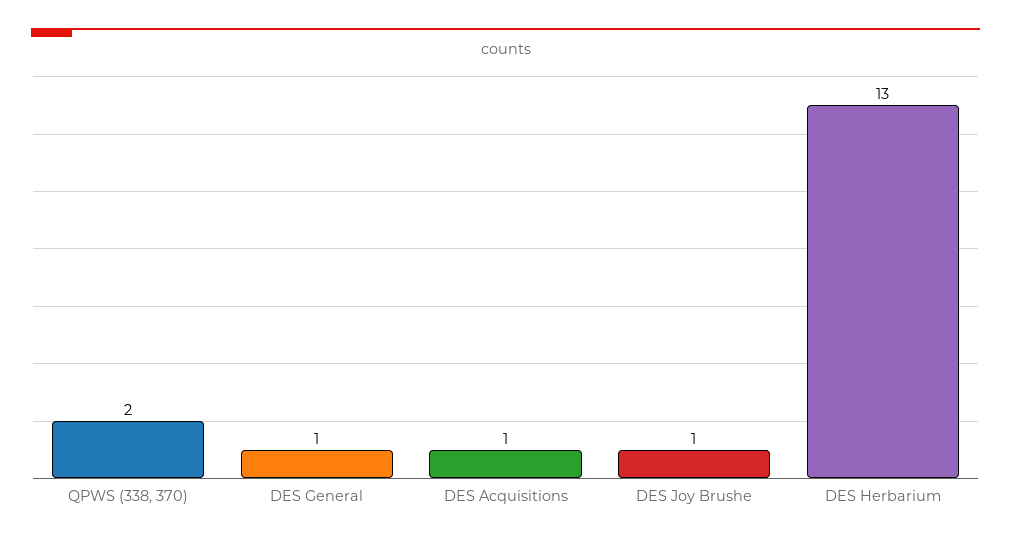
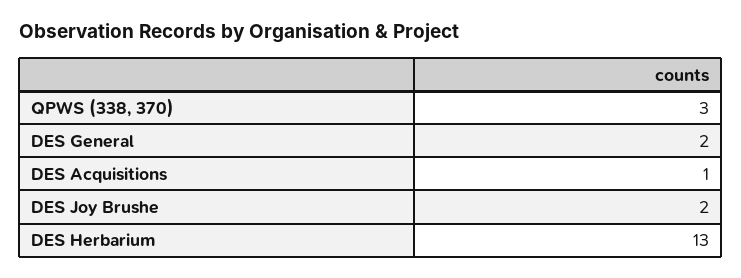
QPWS (338, 370): 2 -> 3
DES General: 1 -> 2
DES Joy Brushe: 1 -> 2

